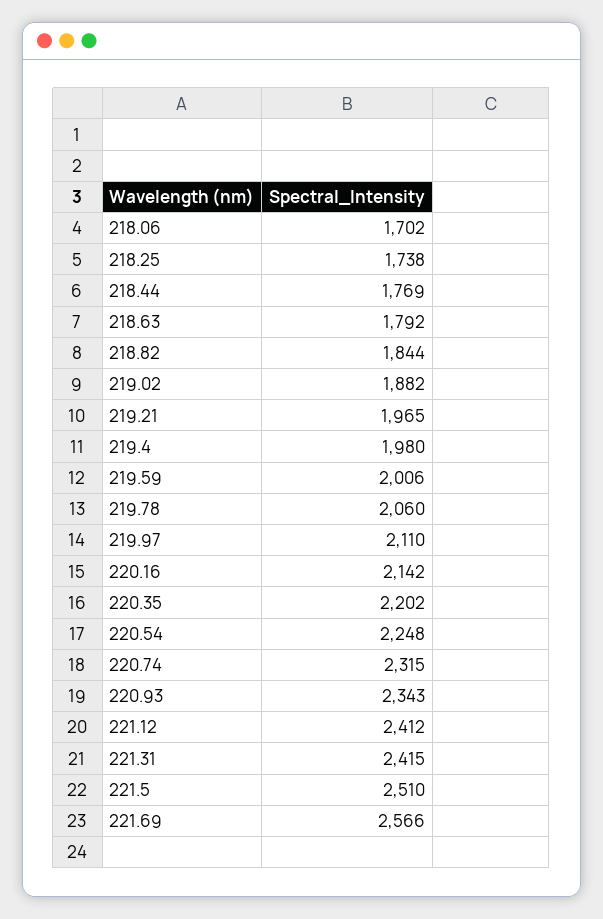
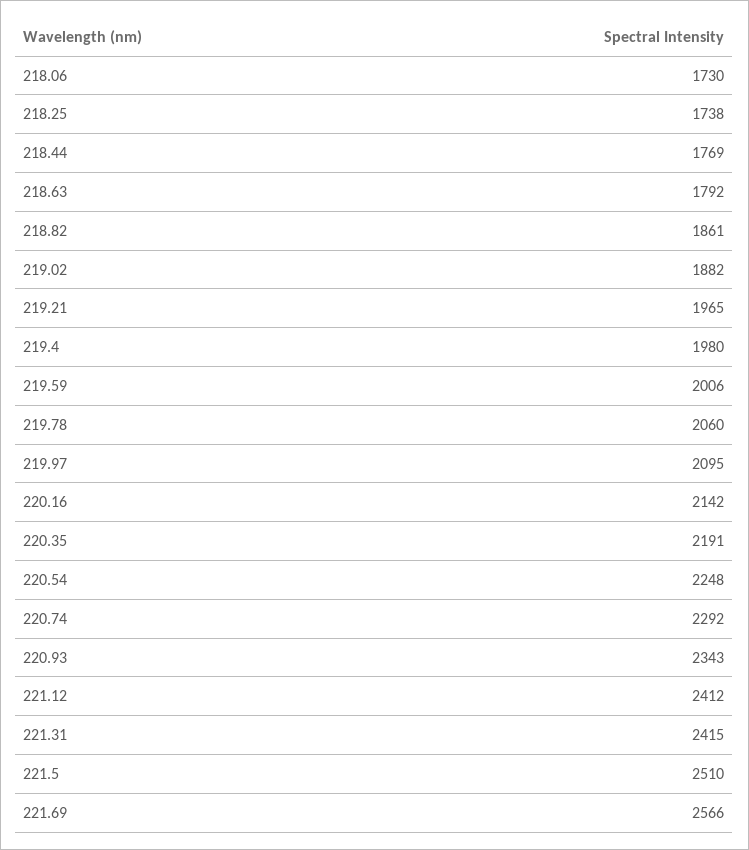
218.06: 1702 -> 1730
218.82: 1844 -> 1861
219.97: 2110 -> 2095
220.35: 2202 -> 2191
220.74: 2315 -> 2292

